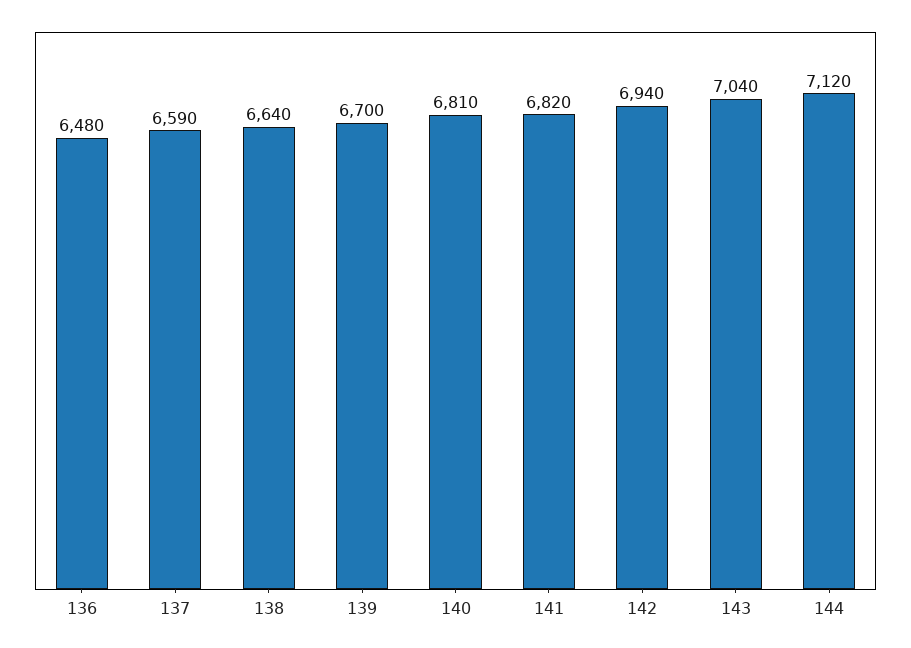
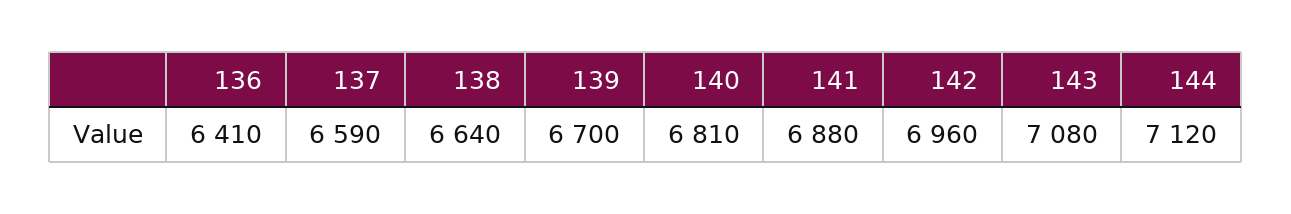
136: 6480 -> 6410
141: 6820 -> 6880
142: 6940 -> 6960
143: 7040 -> 7080

